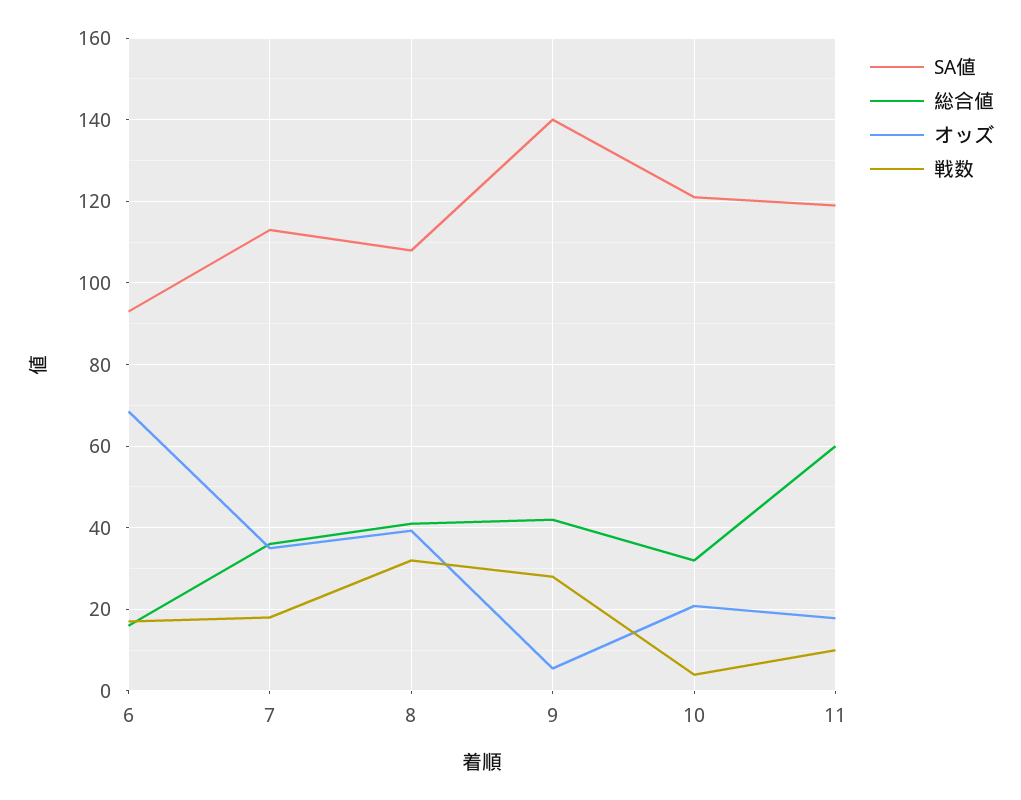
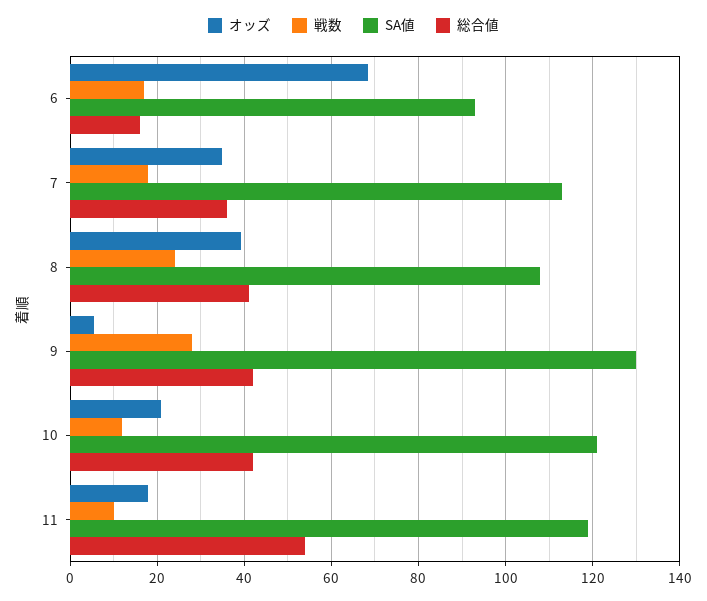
戦数, 8: 32 -> 24
SA値, 9: 140 -> 130
総合値, 10: 32 -> 42
戦数, 10: 4 -> 12
総合値, 11: 60 -> 54

